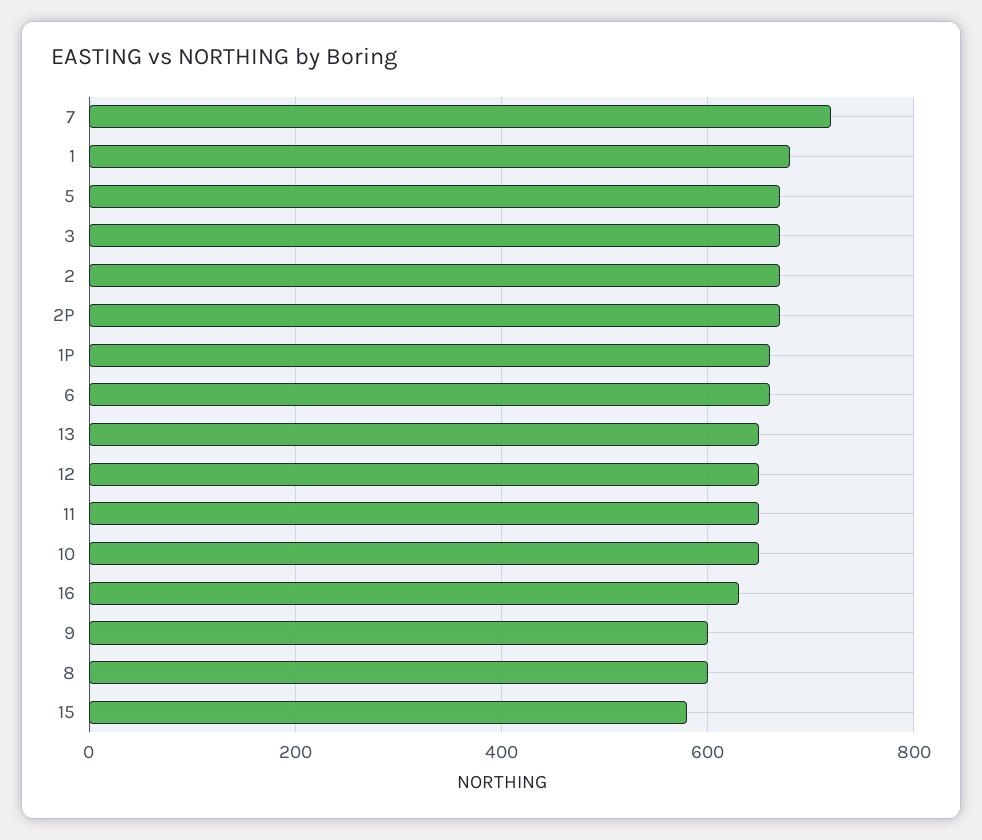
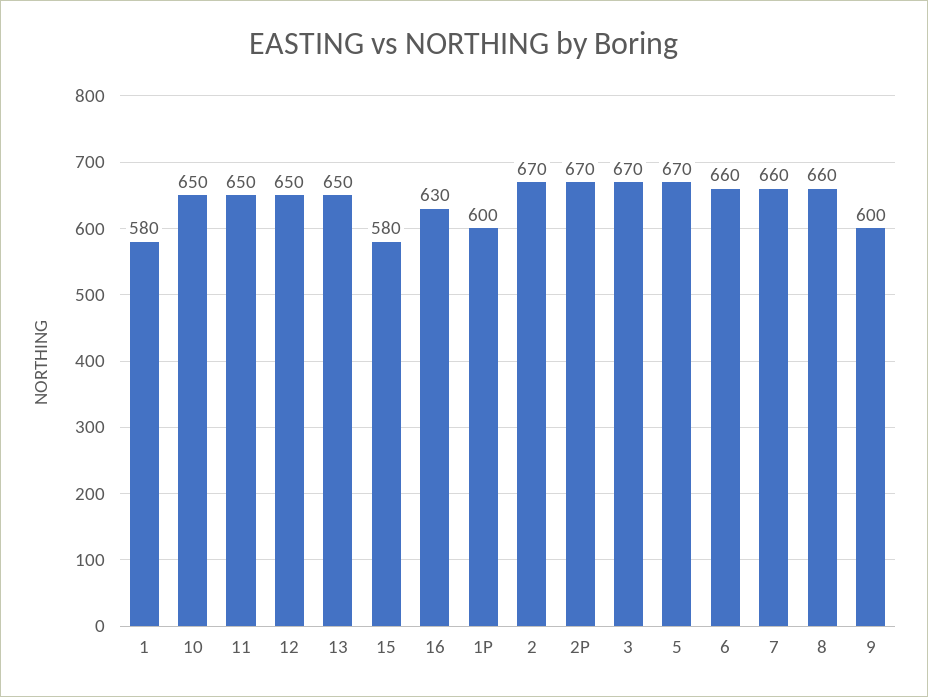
7: 720 -> 660
1: 680 -> 580
1P: 660 -> 600
8: 600 -> 660

